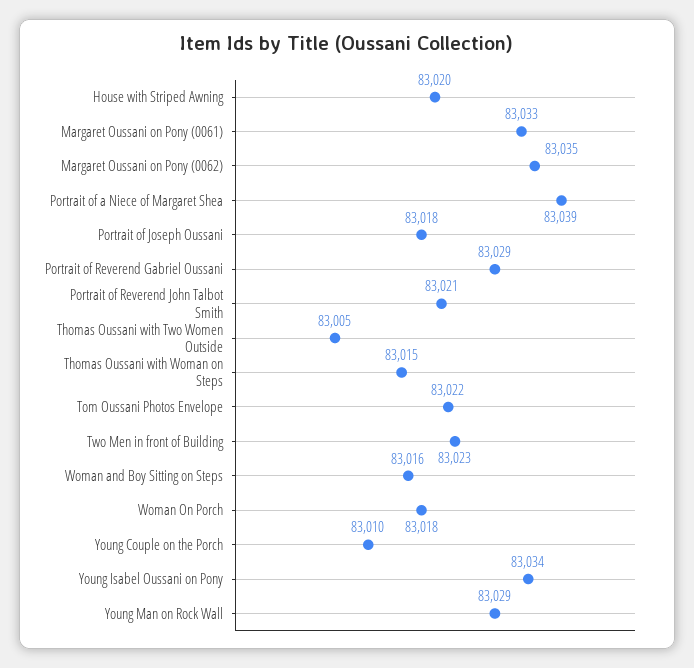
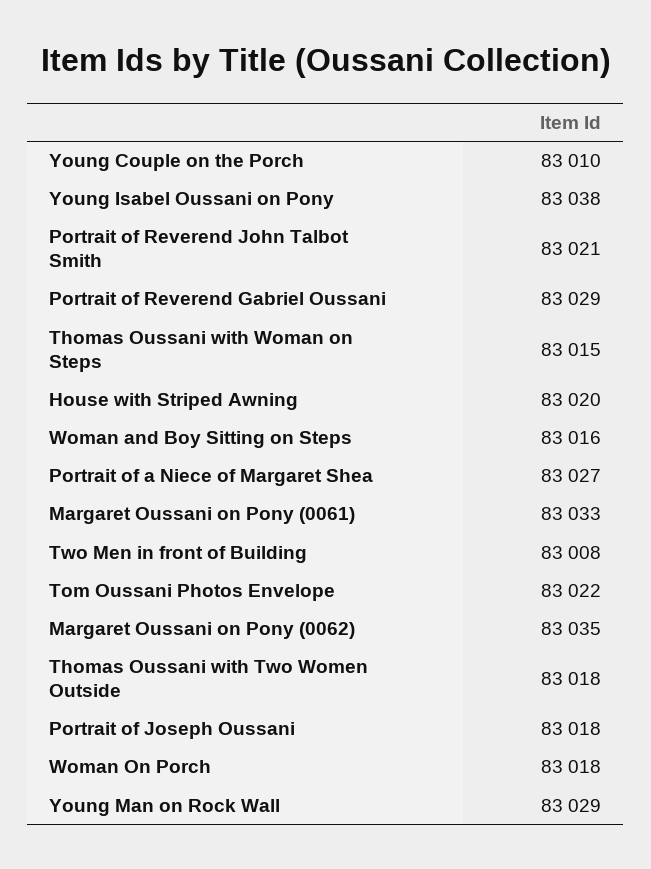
Portrait of a Niece of Margaret Shea: 83039 -> 83027
Thomas Oussani with Two Women Outside: 83005 -> 83018
Two Men in front of Building: 83023 -> 83008
Young Isabel Oussani on Pony: 83034 -> 83038

